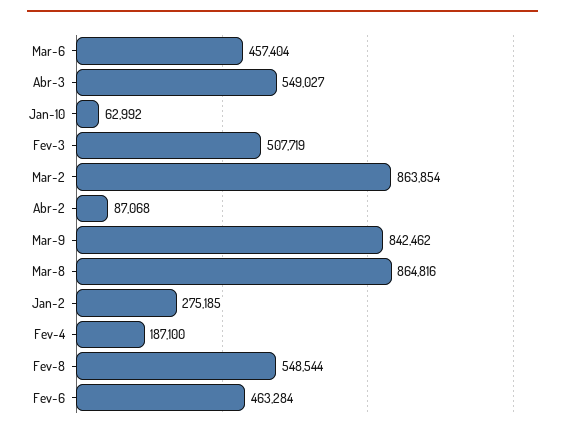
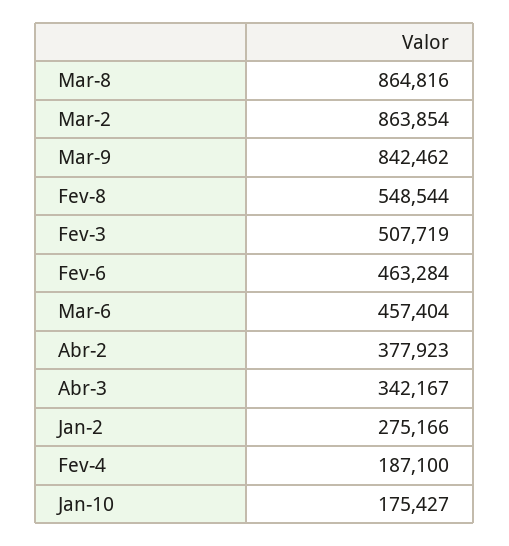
Abr-3: 549027 -> 342167
Jan-10: 62992 -> 175427
Abr-2: 87068 -> 377923
Jan-2: 275185 -> 275166

